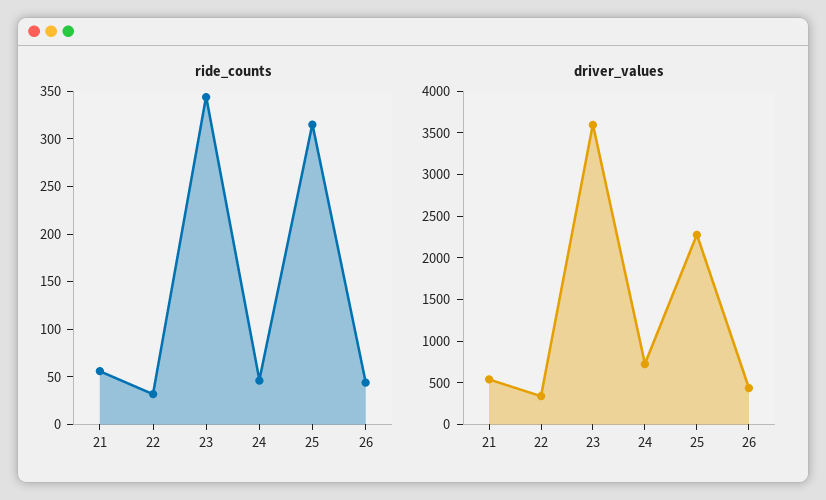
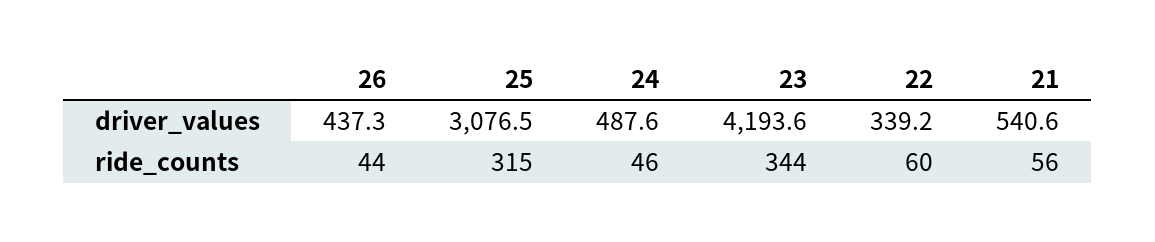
ride_counts, 22: 30 -> 60
driver_values, 23: 3600 -> 4193.6
driver_values, 24: 700 -> 487.6
driver_values, 25: 2300 -> 3076.5

